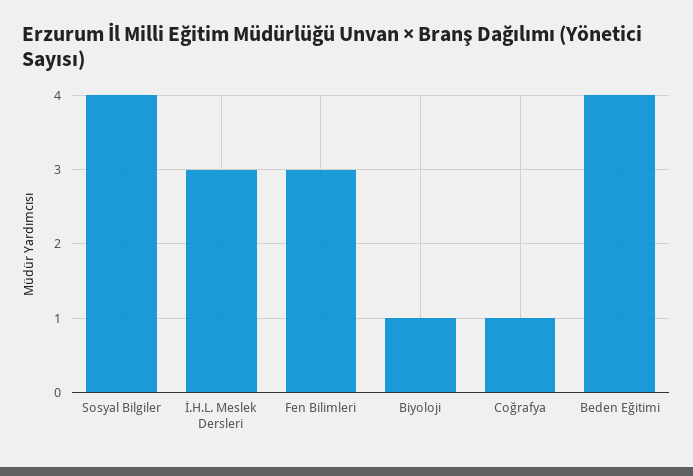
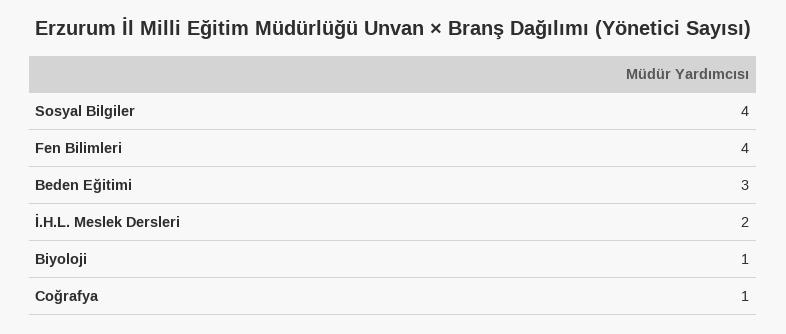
İ.H.L. Meslek Dersleri: 3 -> 2
Fen Bilimleri: 3 -> 4
Beden Eğitimi: 4 -> 3

